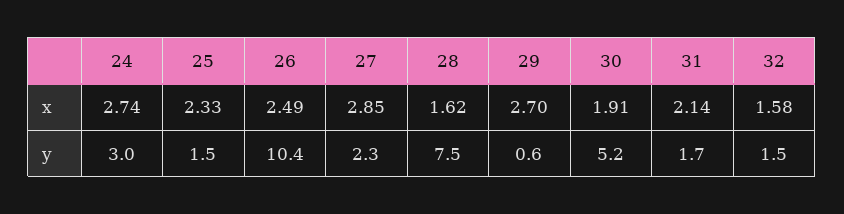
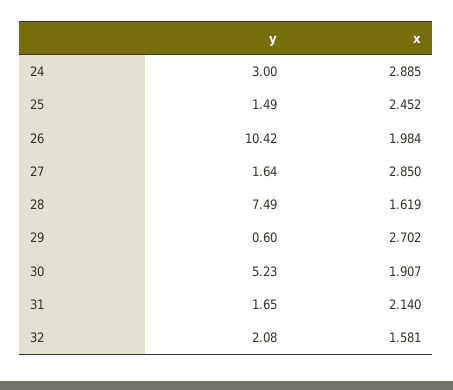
24, x: 2.74 -> 2.885
25, x: 2.33 -> 2.452
26, x: 2.49 -> 1.984
27, y: 2.3 -> 1.64
32, y: 1.5 -> 2.08

